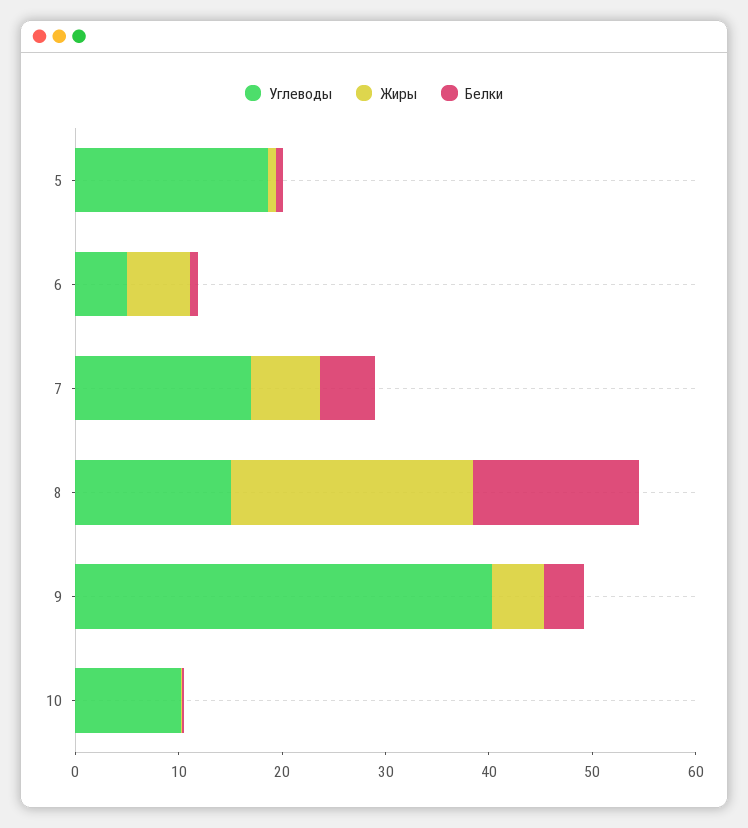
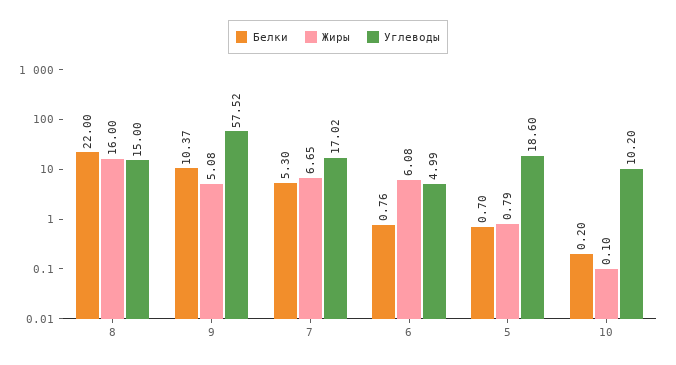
Жиры, 8: 24 -> 16
Белки, 8: 16 -> 22
Углеводы, 9: 40 -> 57.52
Белки, 9: 4 -> 10.37

